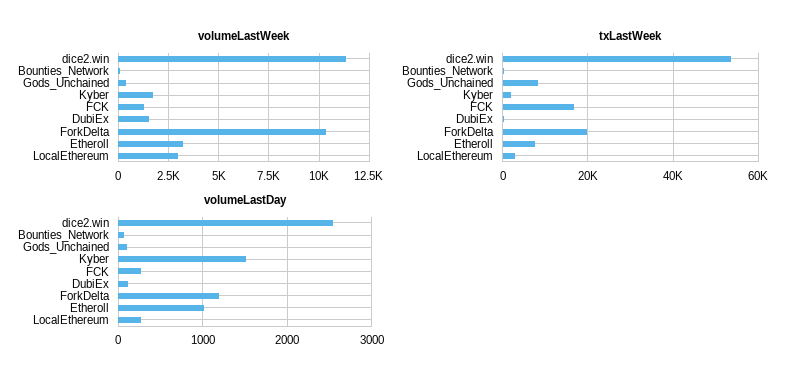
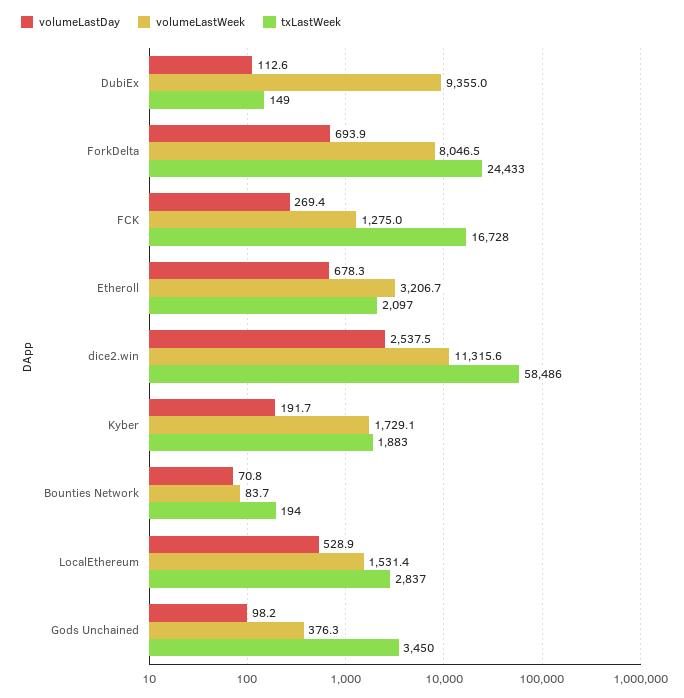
volumeLastWeek, DubiEx: 1500 -> 9355
volumeLastWeek, ForkDelta: 10500 -> 8046.5
volumeLastWeek, LocalEthereum: 3000 -> 1531.4
txLastWeek, dice2.win: 54000 -> 58486
txLastWeek, Gods_Unchained: 8000 -> 3450
txLastWeek, ForkDelta: 20000 -> 24433
txLastWeek, Etheroll: 8000 -> 2097
volumeLastDay, Kyber: 1500 -> 191.7
volumeLastDay, ForkDelta: 1200 -> 693.9
volumeLastDay, Etheroll: 1000 -> 678.3
volumeLastDay, LocalEthereum: 300 -> 528.9

